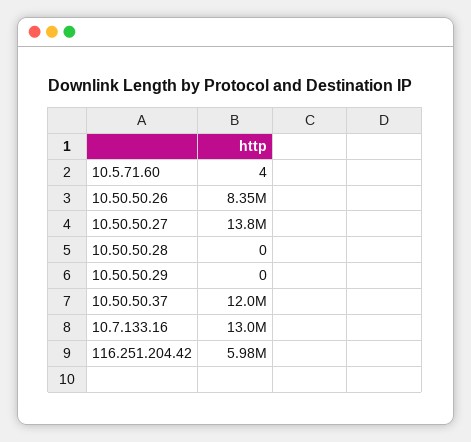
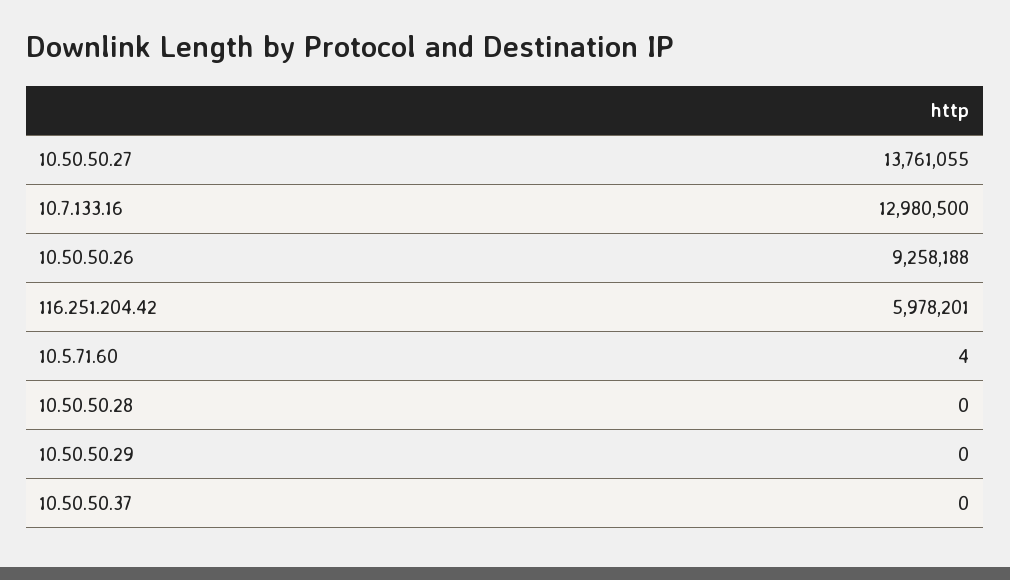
10.50.50.26: 8350000 -> 9258188
10.50.50.37: 12000000 -> 0

